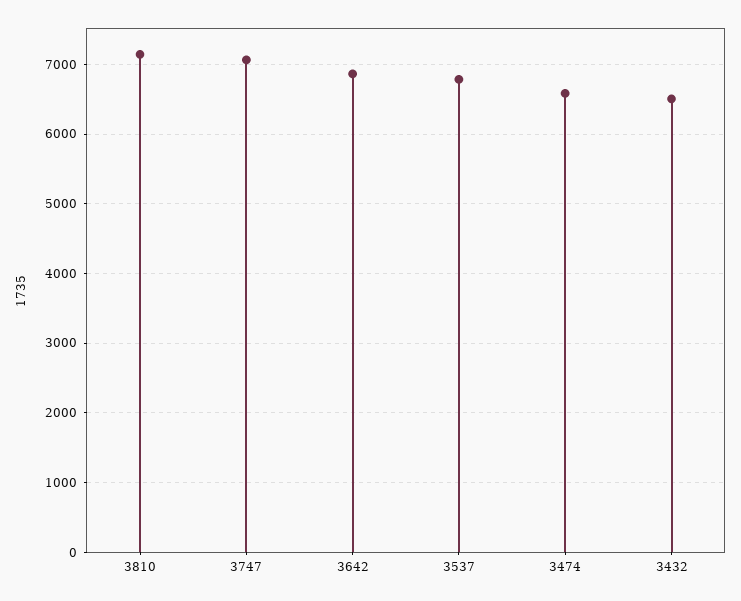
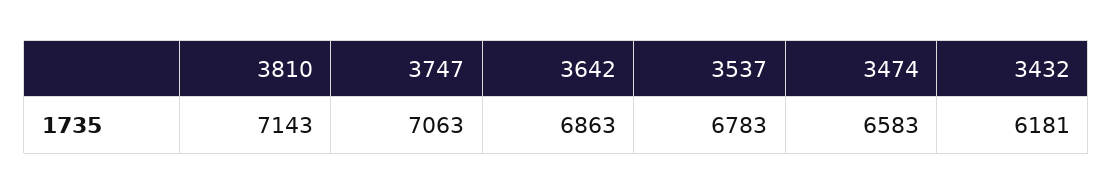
3432: 6500 -> 6181

